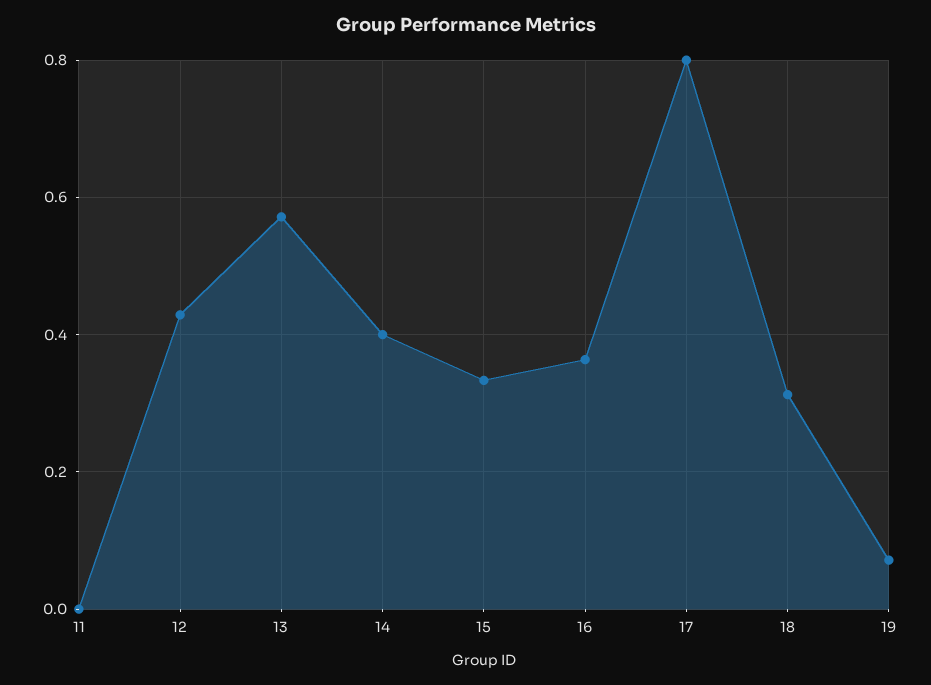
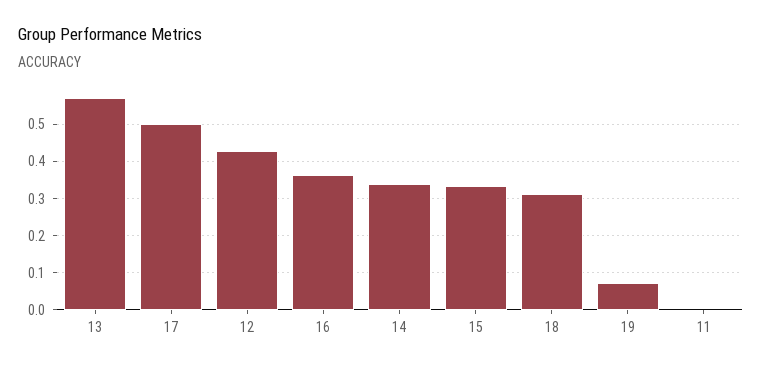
14: 0.4 -> 0.34
17: 0.8 -> 0.5

